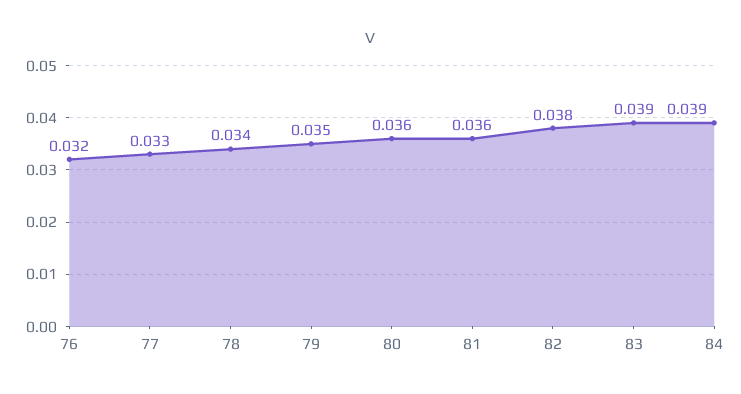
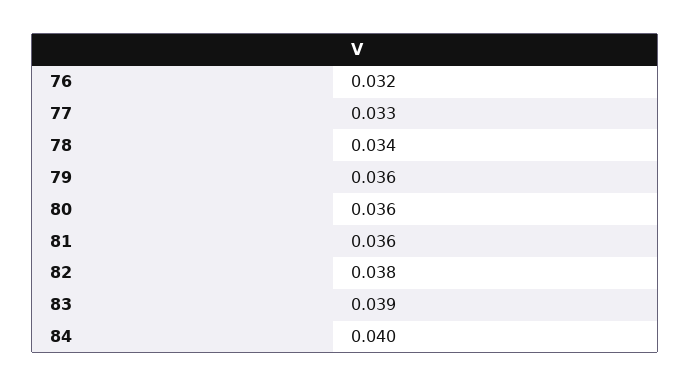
79: 0.035 -> 0.036
84: 0.039 -> 0.04

